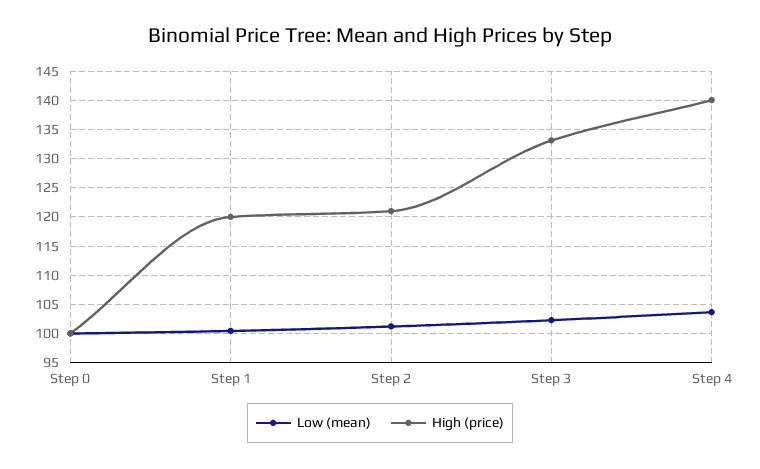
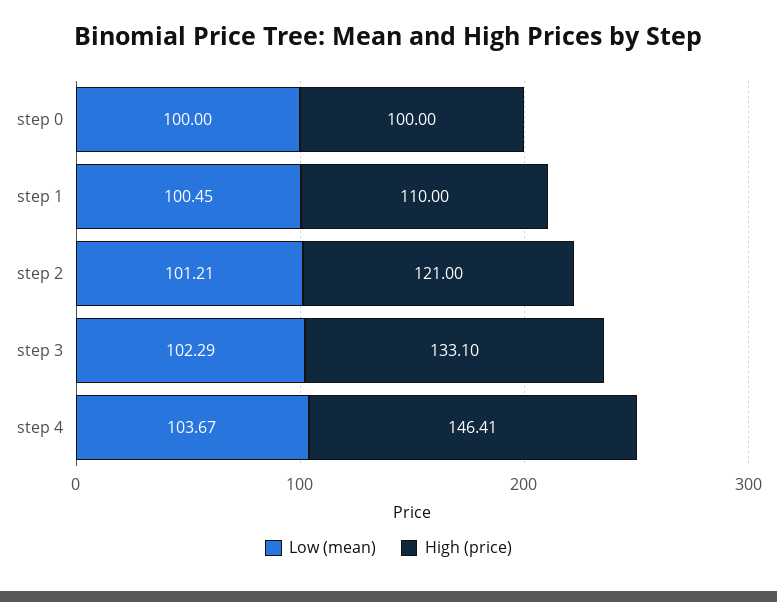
High (price), Step 1: 120 -> 110
High (price), Step 4: 140 -> 146.41

